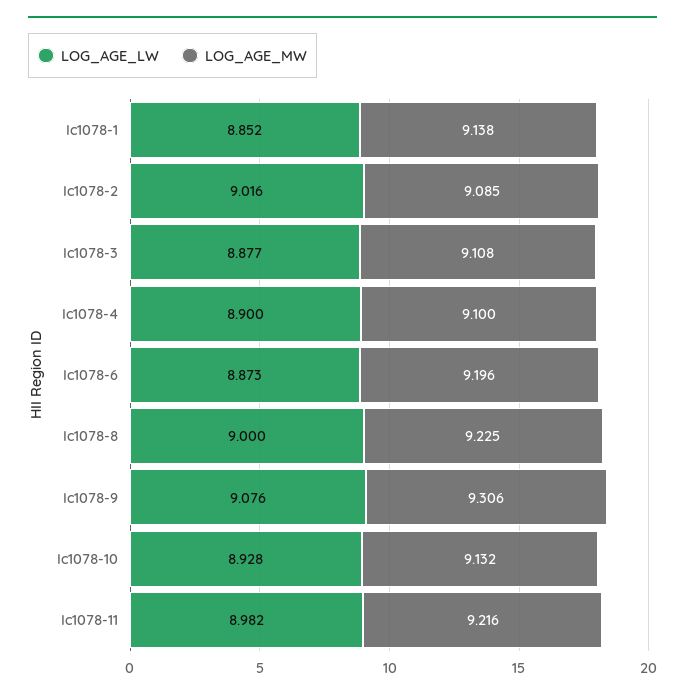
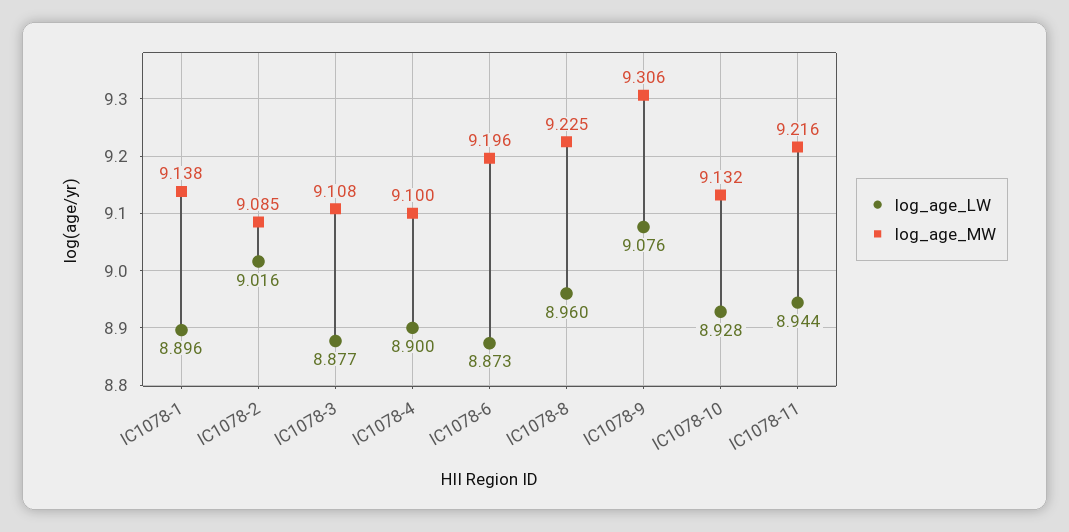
LOG_AGE_LW, Ic1078-1: 8.852 -> 8.896
LOG_AGE_LW, Ic1078-8: 9 -> 8.96
LOG_AGE_LW, Ic1078-11: 8.982 -> 8.944

